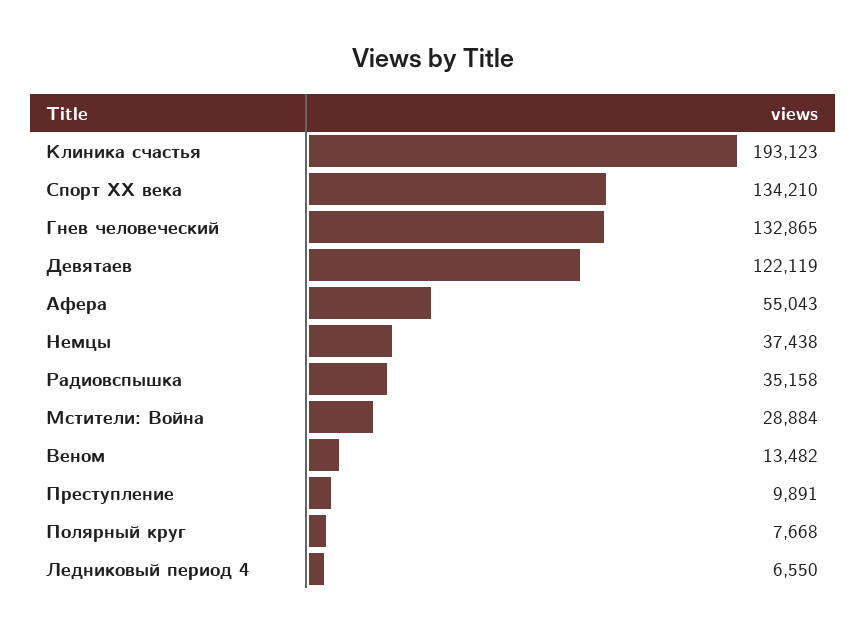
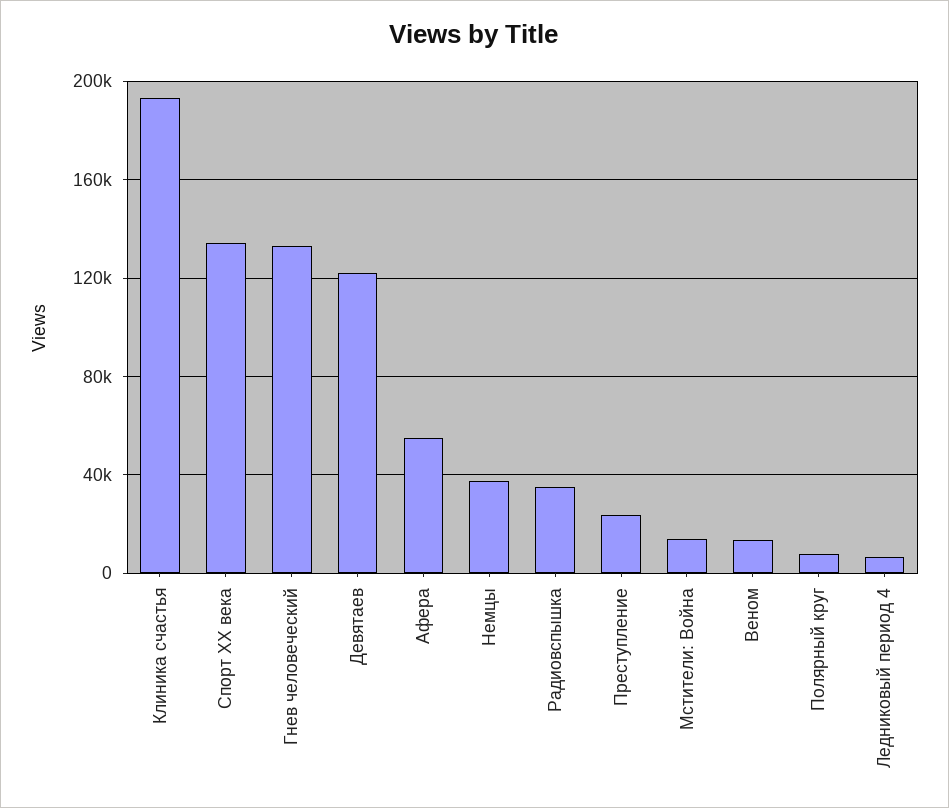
Мстители: Война: 28884 -> 15000
Преступление: 9891 -> 25000

